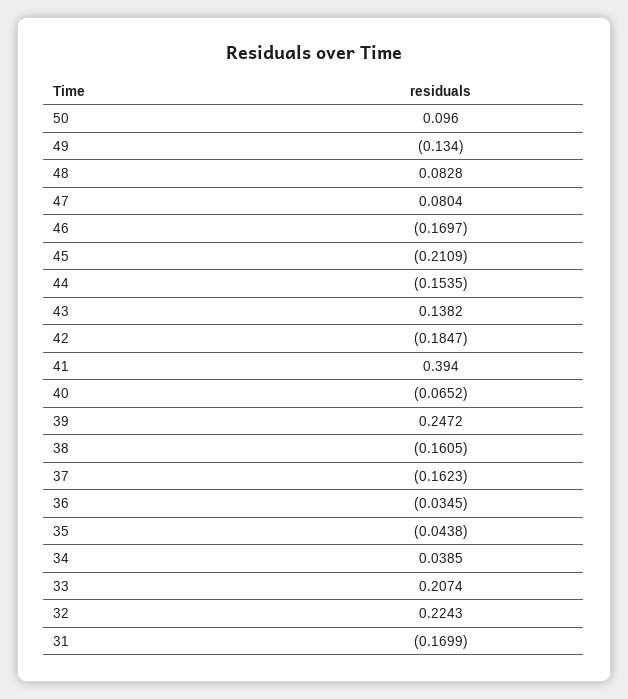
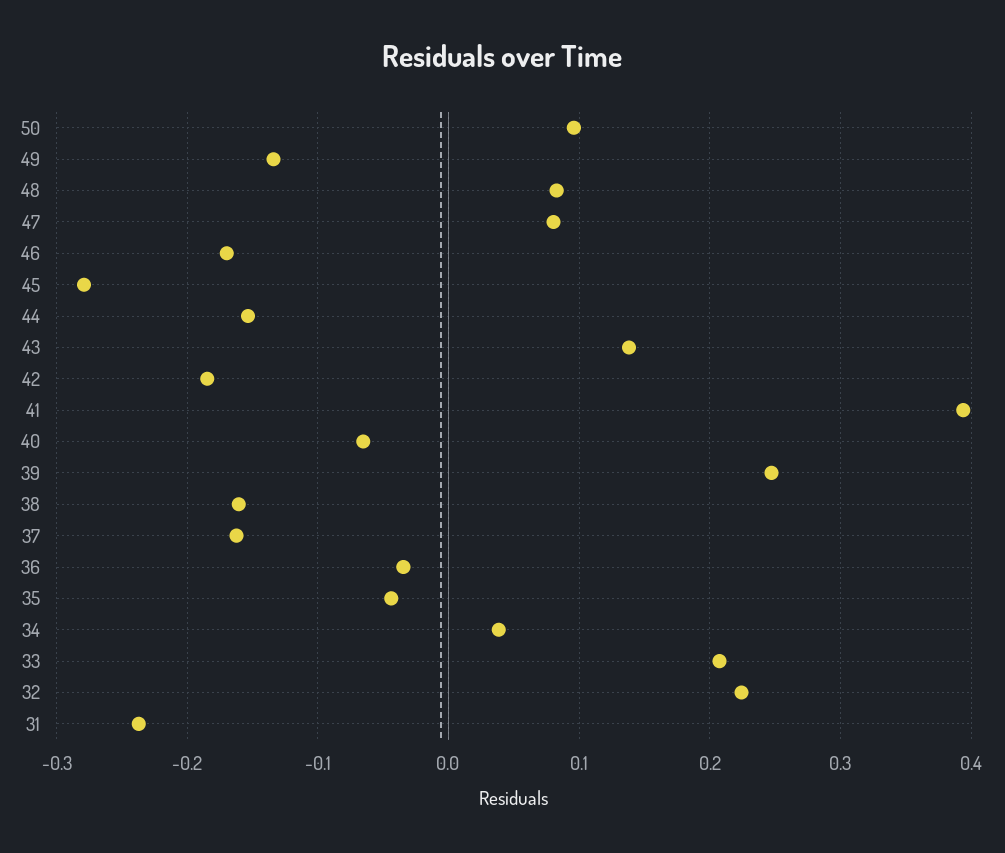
45: -0.2109 -> -0.28
31: -0.1699 -> -0.24

